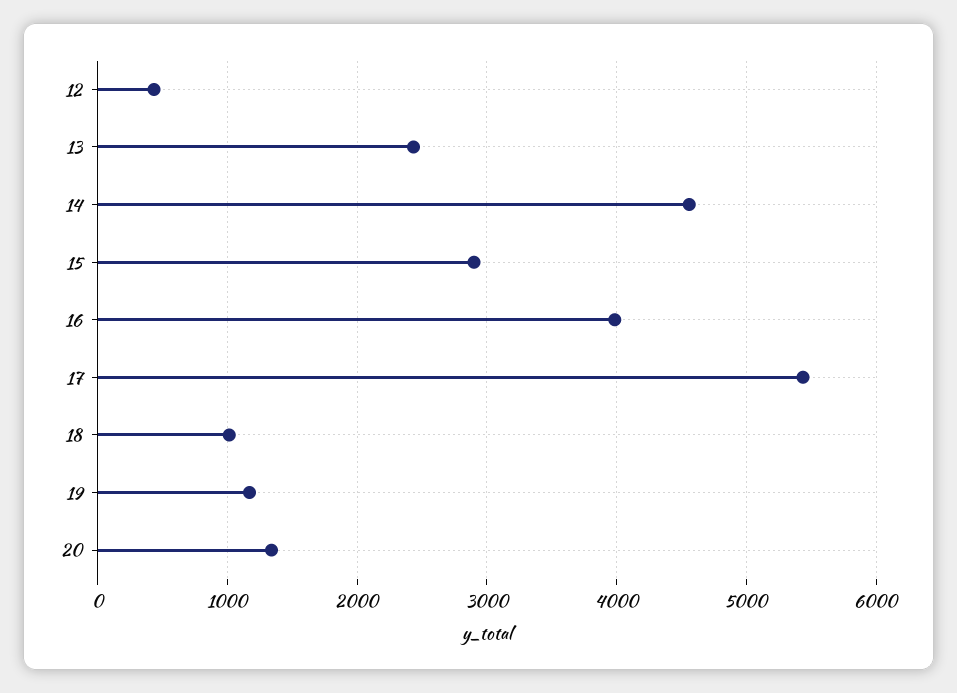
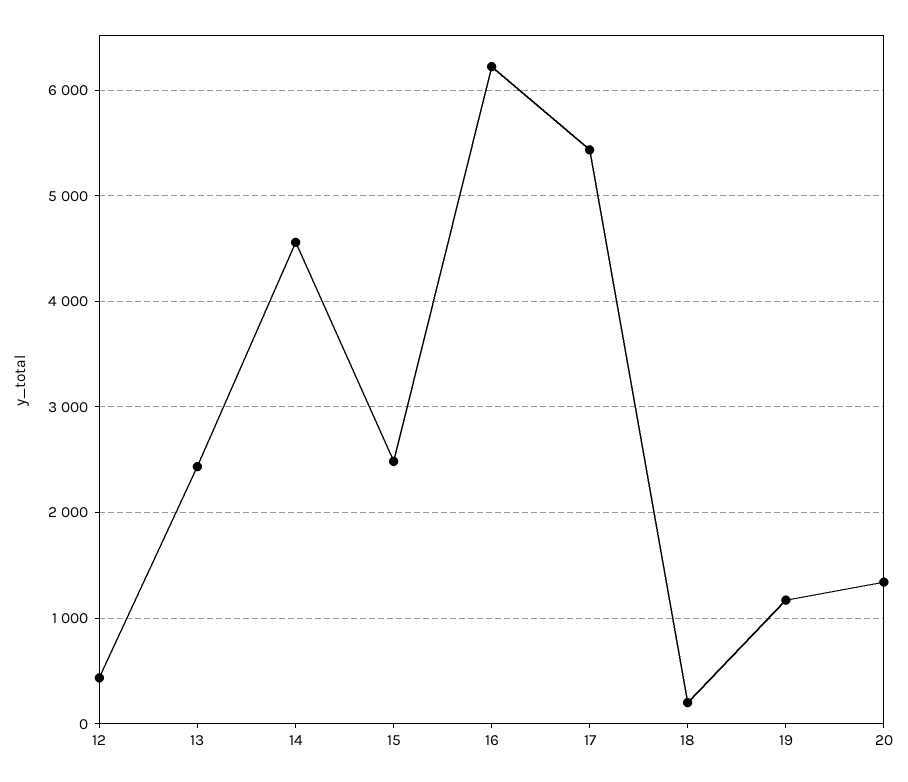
15: 2900 -> 2500
16: 4000 -> 6200
18: 1000 -> 200

